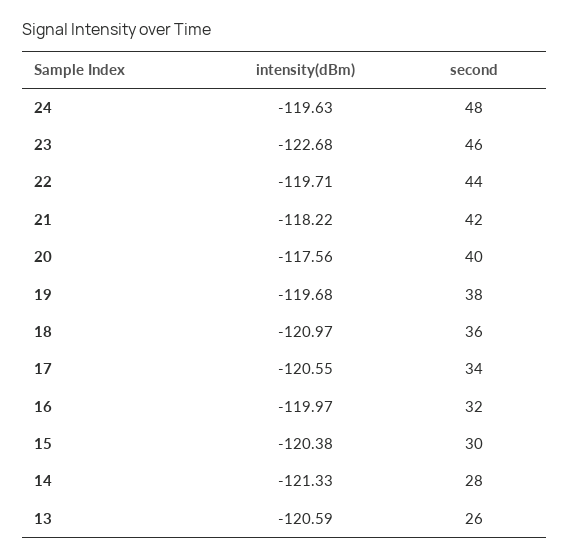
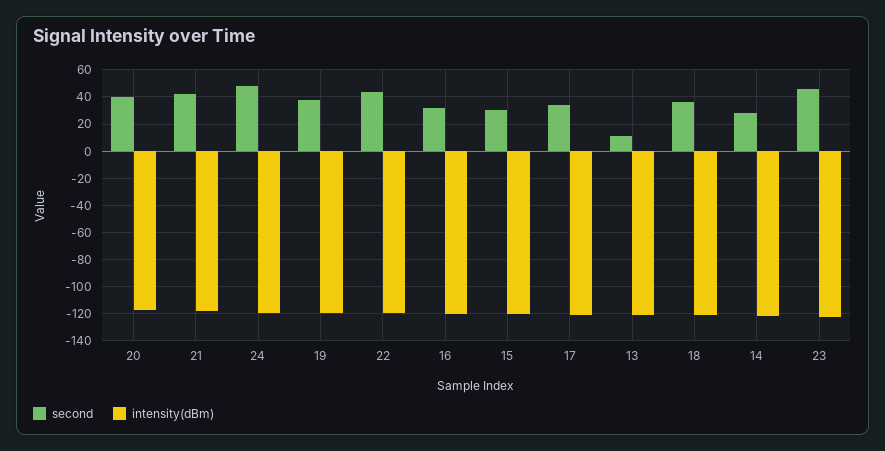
second, 13: 26 -> 10

